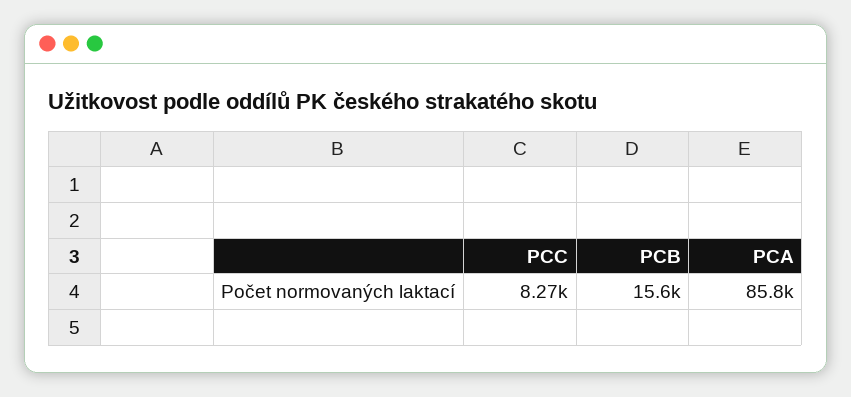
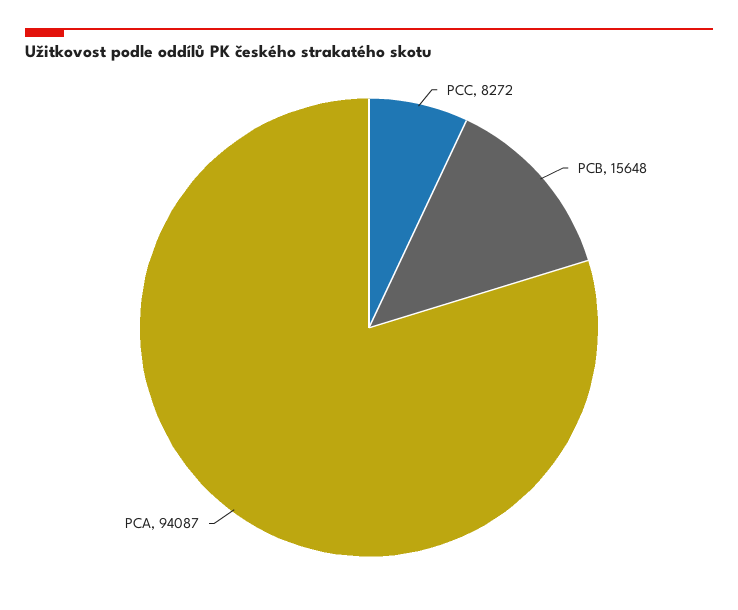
PCA: 85800 -> 94087

